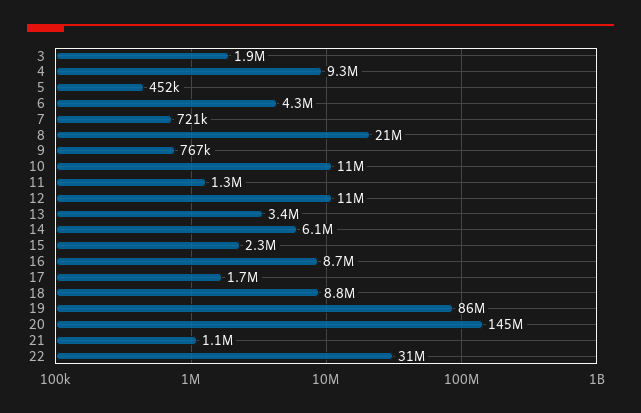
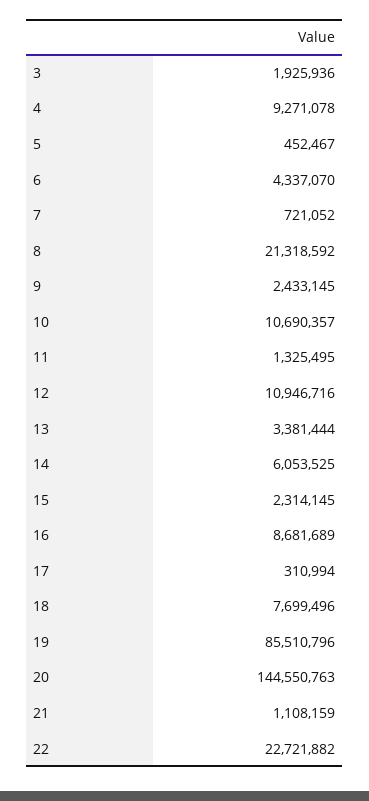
9: 767000 -> 2433145
17: 1700000 -> 310994
18: 8800000 -> 7699496
22: 31000000 -> 22721882

